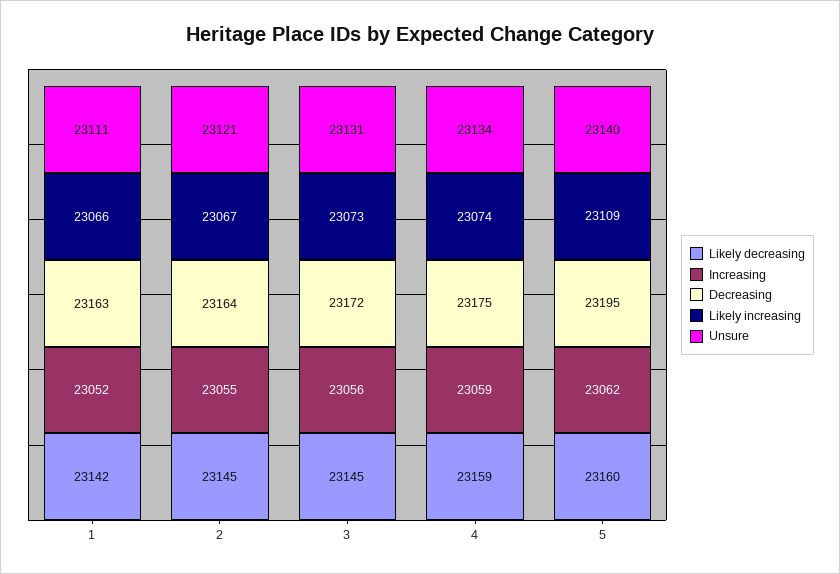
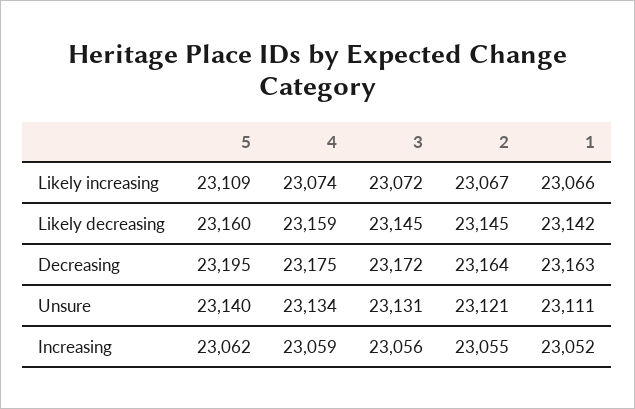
Likely increasing, 3: 23073 -> 23072

